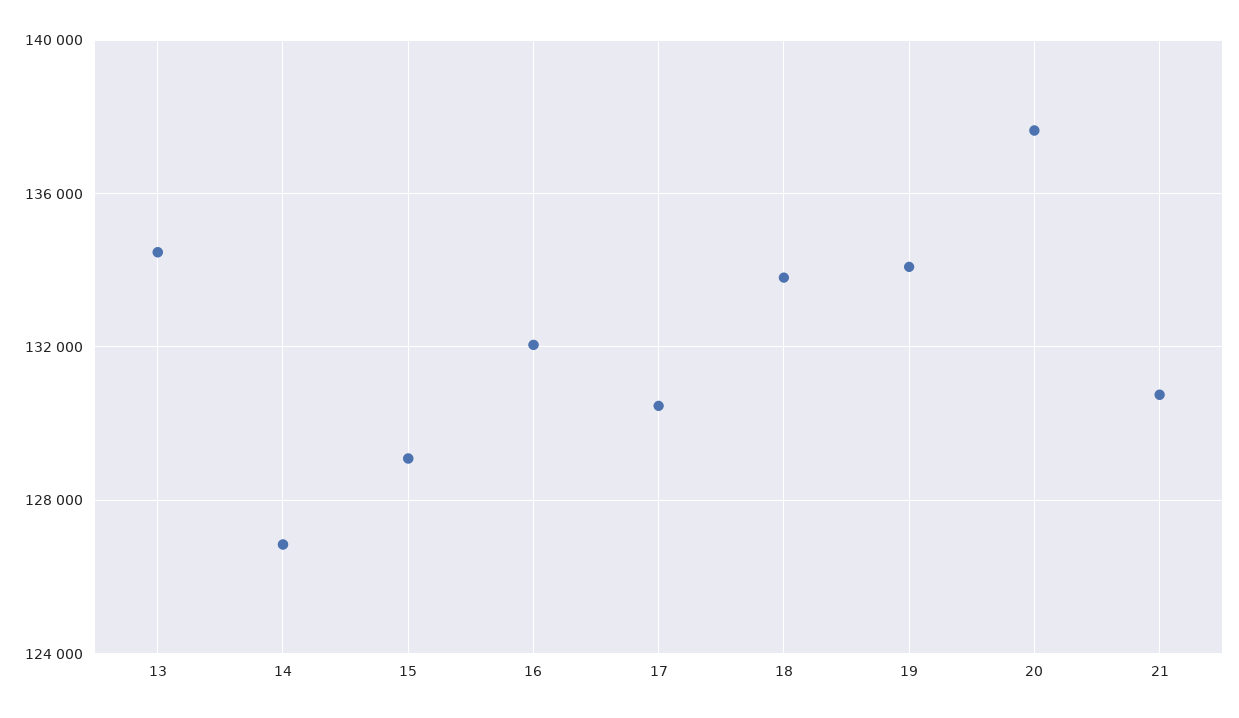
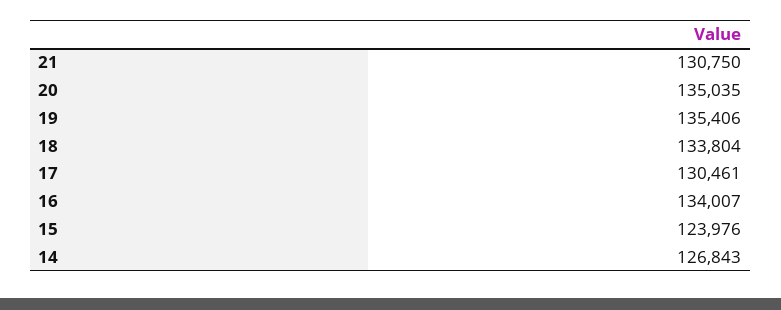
13: 134500 -> none
15: 129000 -> 123976
16: 132000 -> 134007
19: 134000 -> 135406
20: 137500 -> 135035

